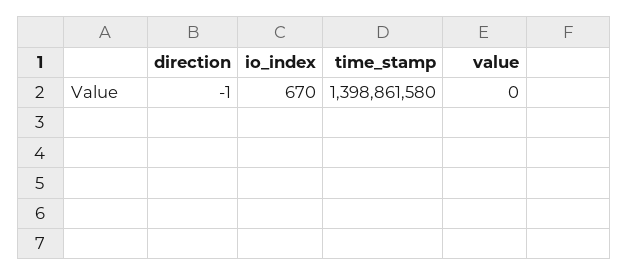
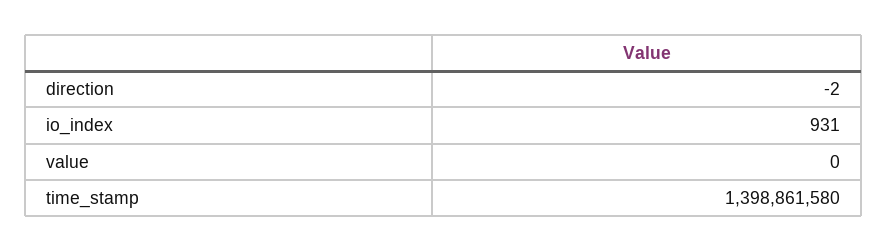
direction: -1 -> -2
io_index: 670 -> 931

